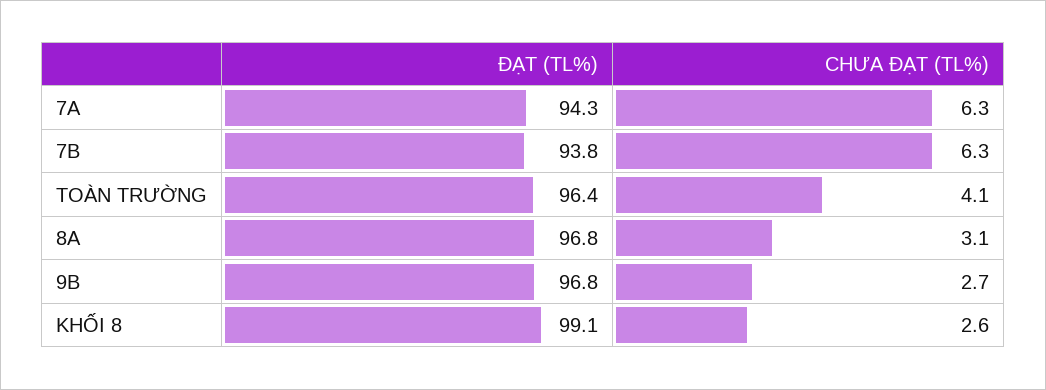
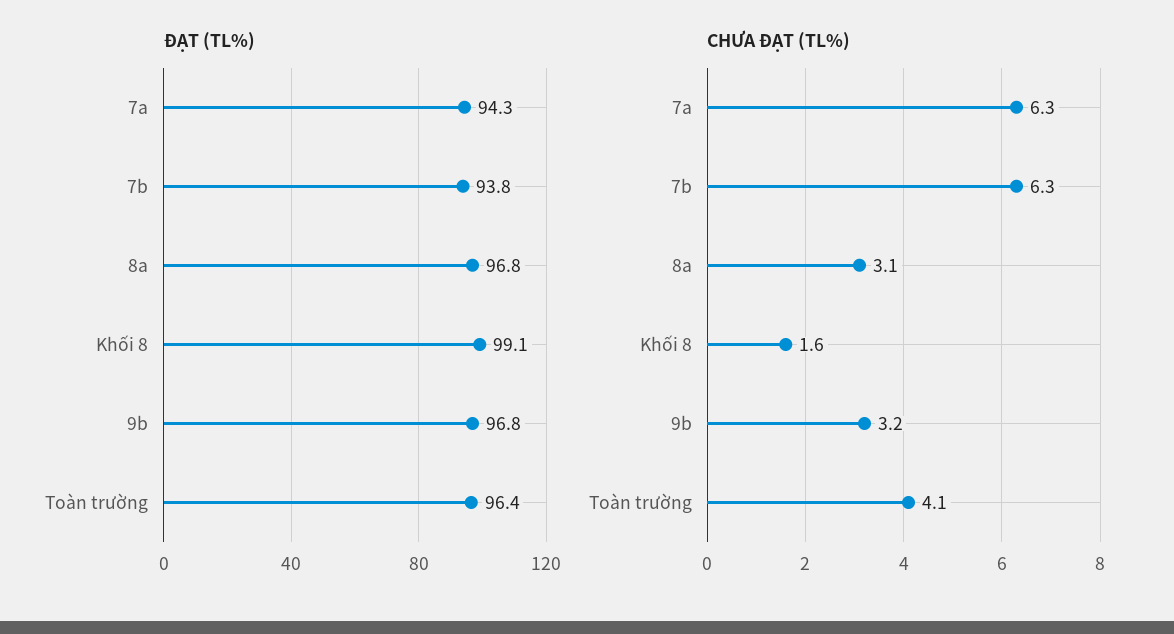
CHƯA ĐẠT (TL%), 9B: 2.7 -> 3.2
CHƯA ĐẠT (TL%), KHỐI 8: 2.6 -> 1.6

